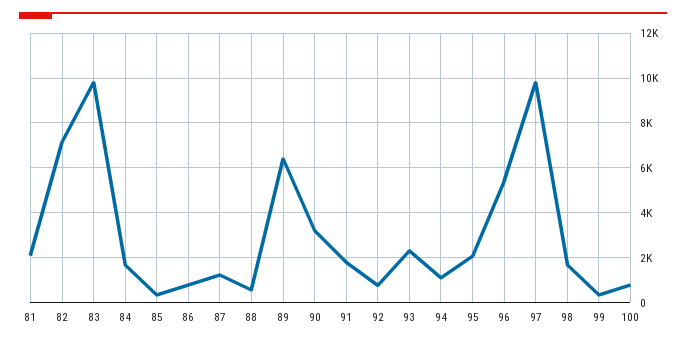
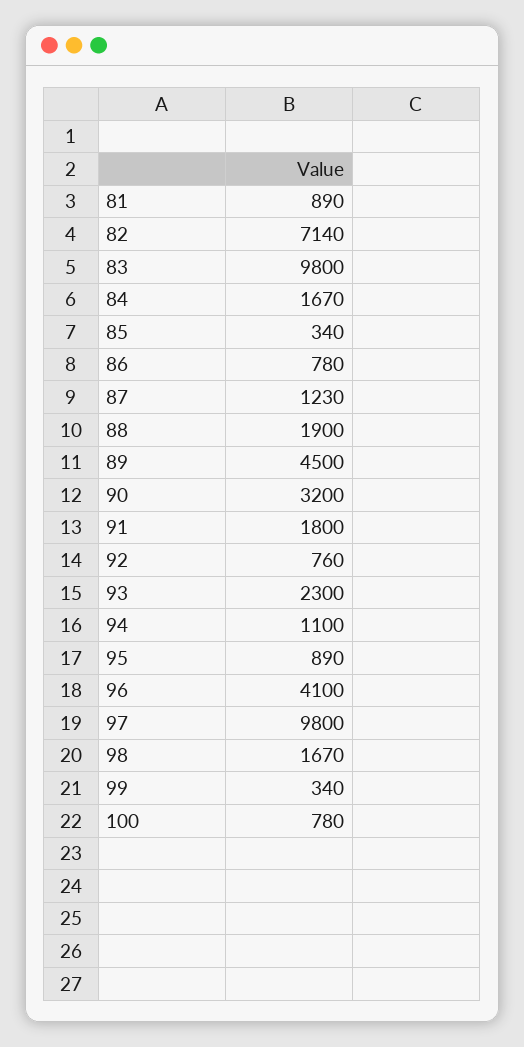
81: 2000 -> 890
88: 500 -> 1900
89: 6500 -> 4500
95: 2000 -> 890
96: 5500 -> 4100

